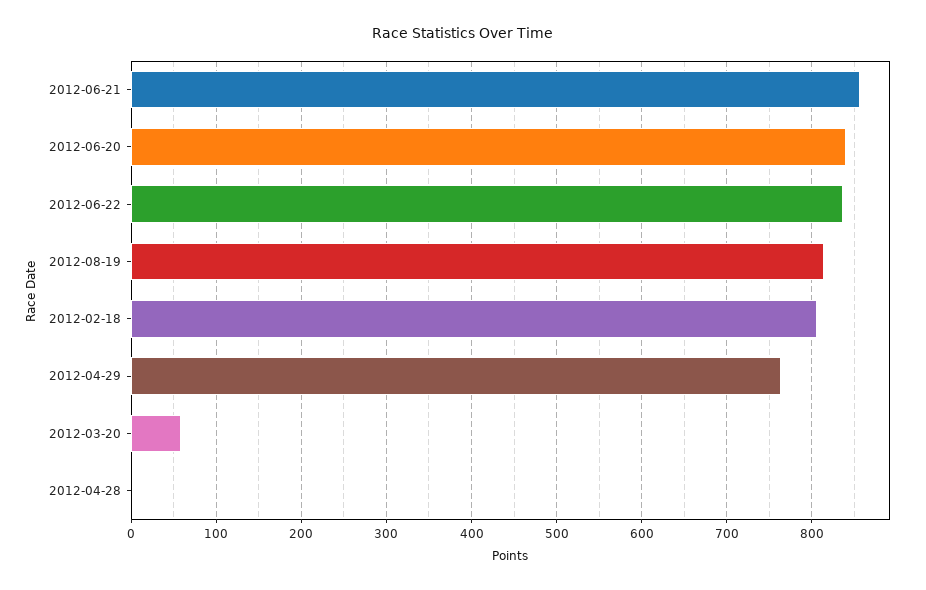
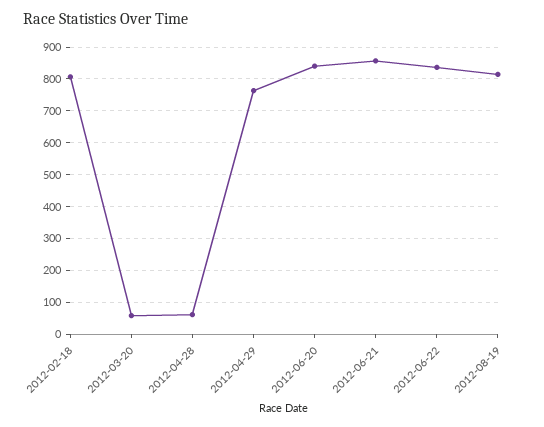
2012-04-28: 0 -> 60

